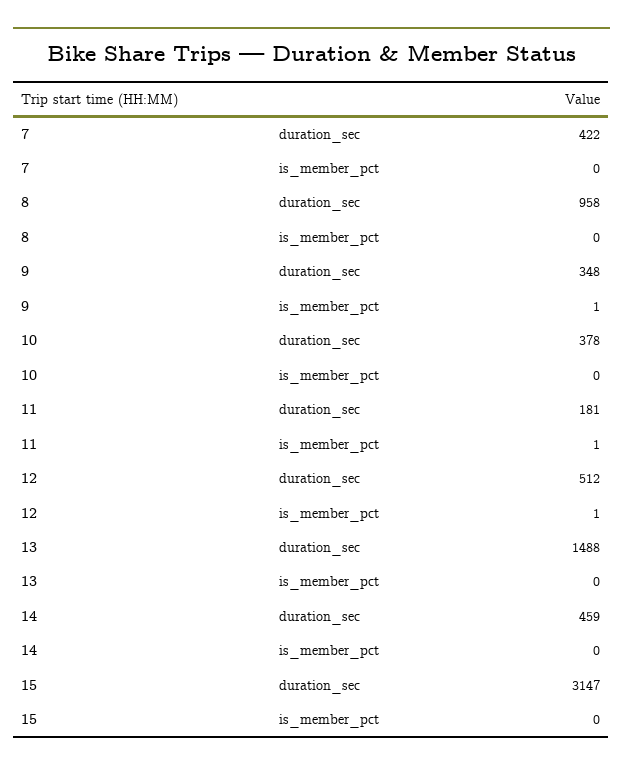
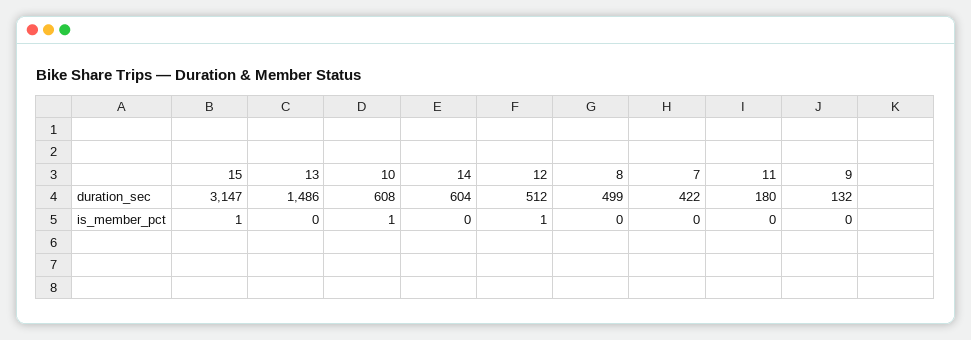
8, duration_sec: 958 -> 499
9, duration_sec: 348 -> 132
9, is_member_pct: 1 -> 0
10, duration_sec: 378 -> 608
10, is_member_pct: 0 -> 1
11, duration_sec: 181 -> 180
11, is_member_pct: 1 -> 0
13, duration_sec: 1488 -> 1486
14, duration_sec: 459 -> 604
15, is_member_pct: 0 -> 1

